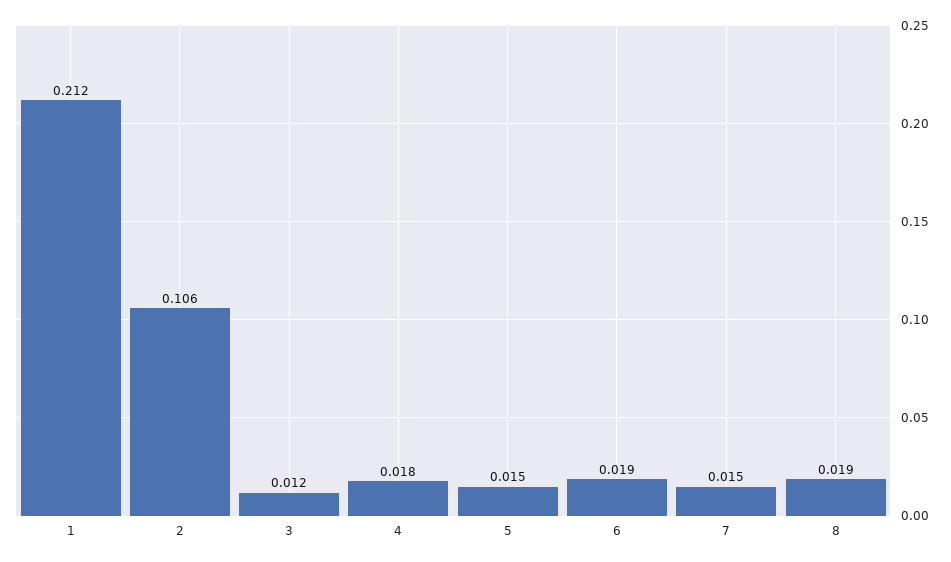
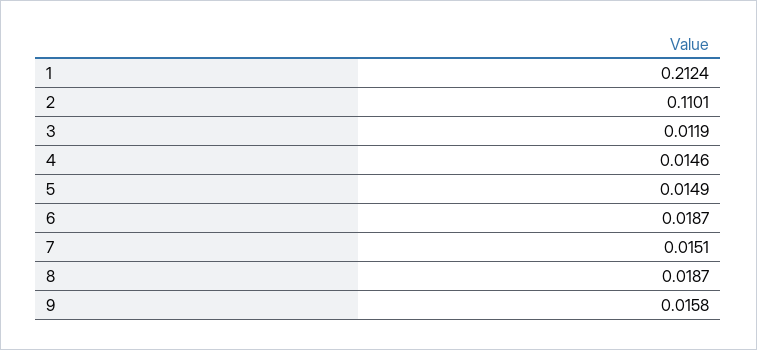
2: 0.106 -> 0.1101
4: 0.018 -> 0.0146
9: none -> 0.0158

